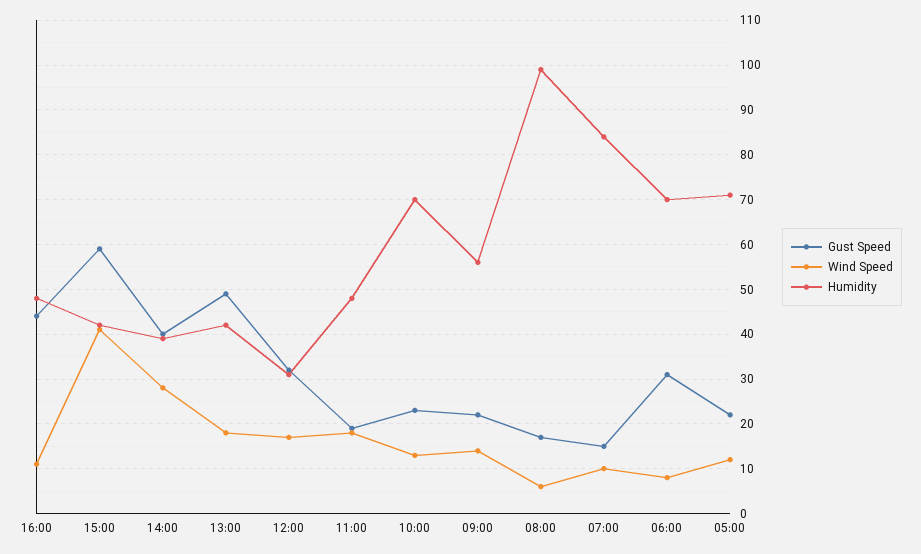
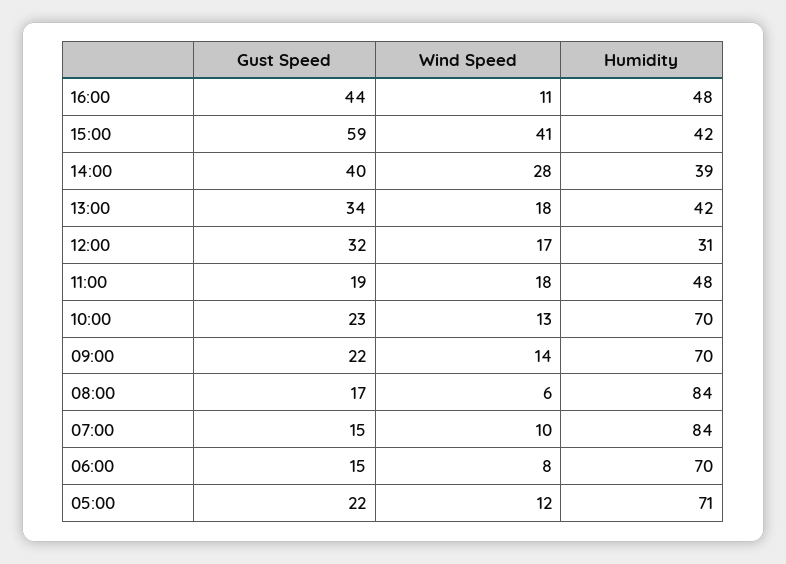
Gust Speed, 13:00: 50 -> 34
Humidity, 09:00: 55 -> 70
Humidity, 08:00: 100 -> 84
Gust Speed, 06:00: 30 -> 15

